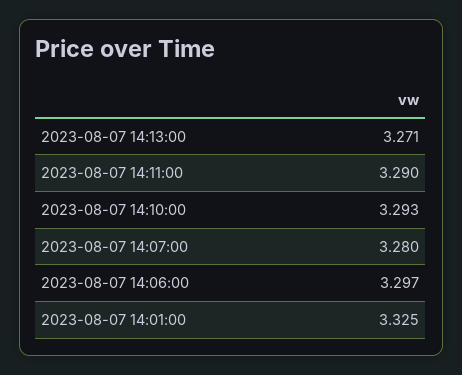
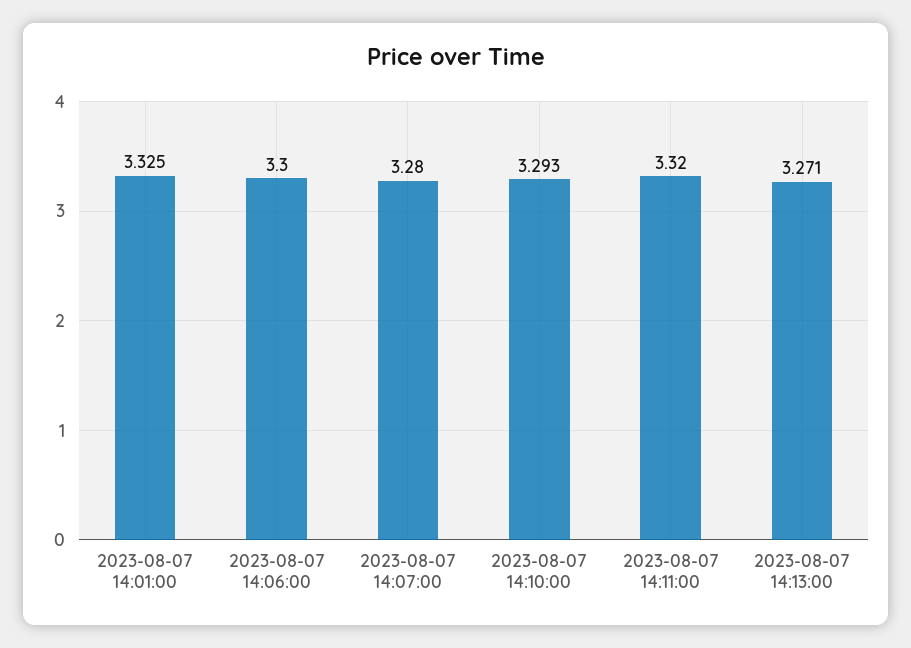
2023-08-07 14:11:00: 3.29 -> 3.32
2023-08-07 14:06:00: 3.297 -> 3.3

